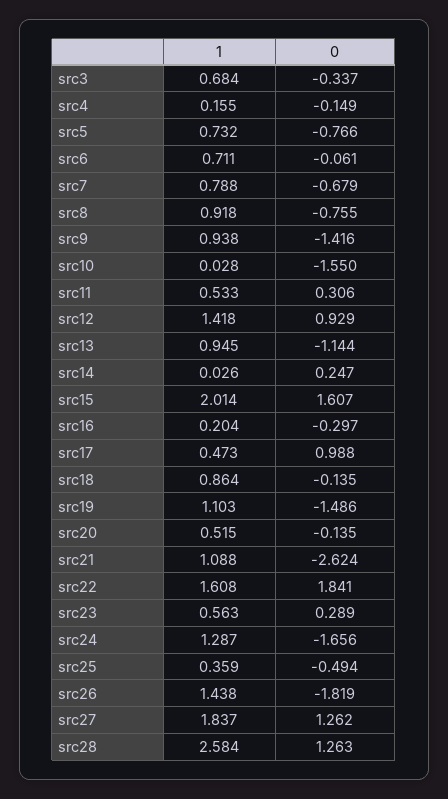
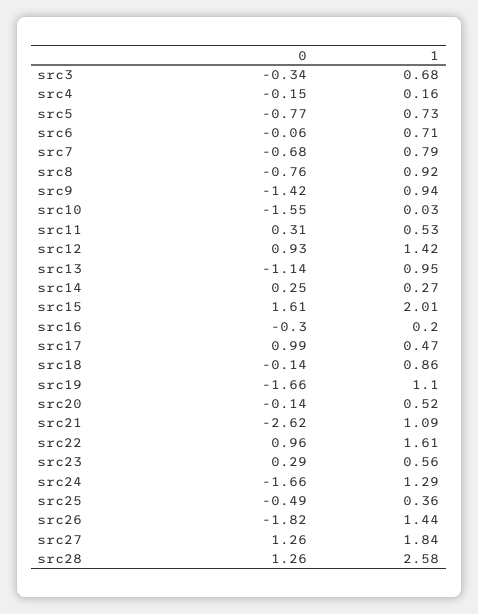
1, src14: 0.026 -> 0.27
0, src19: -1.486 -> -1.66
0, src22: 1.841 -> 0.96

